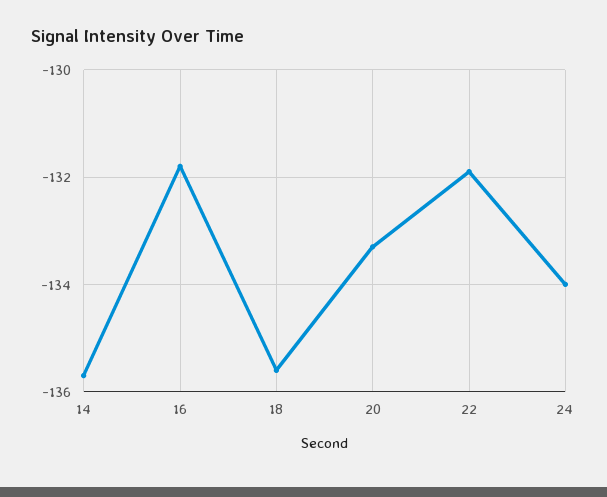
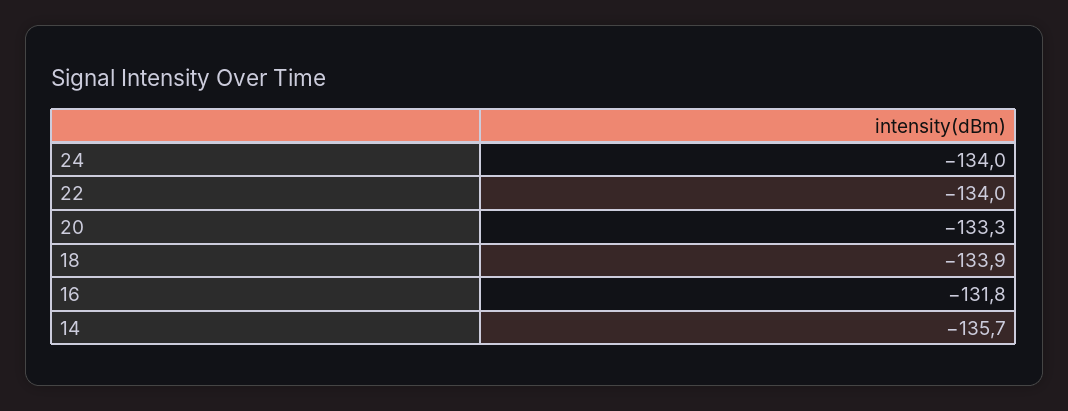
18: -135.5 -> -133.9
22: -132 -> -134

